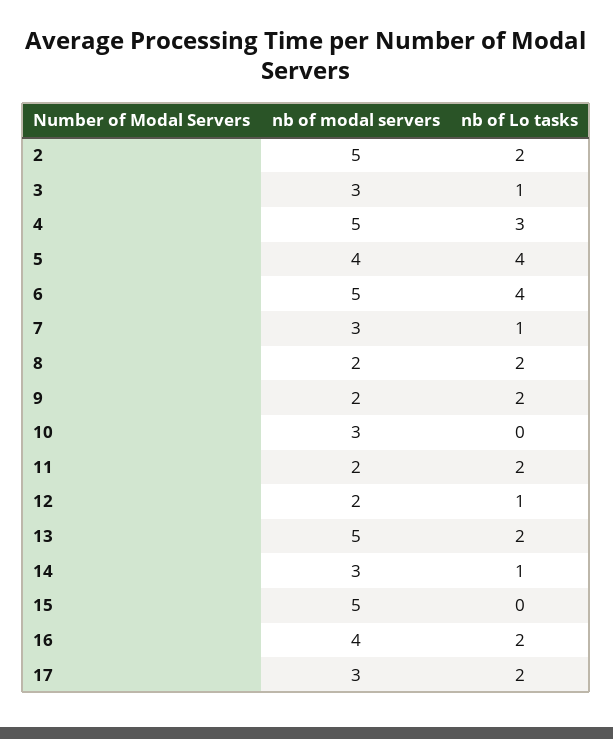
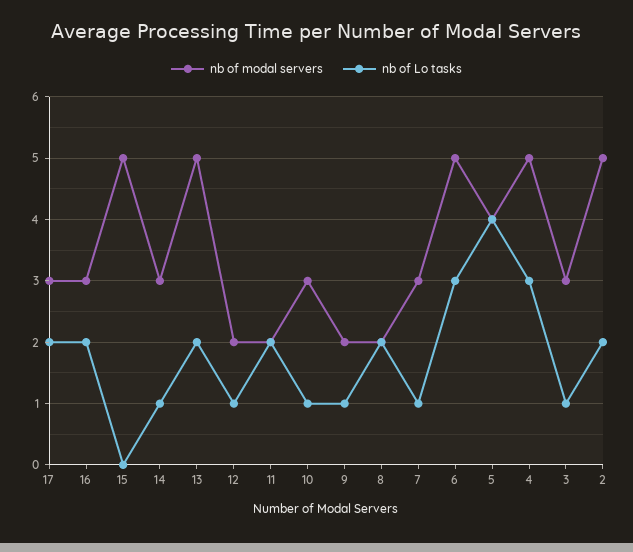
nb of Lo tasks, 6: 4 -> 3
nb of Lo tasks, 9: 2 -> 1
nb of Lo tasks, 10: 0 -> 1
nb of modal servers, 16: 4 -> 3

